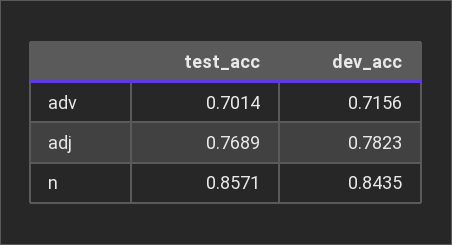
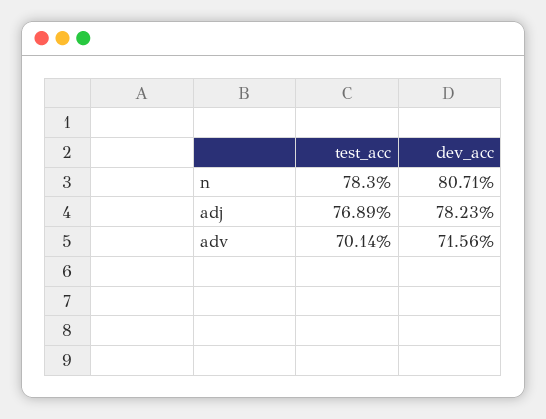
test_acc, n: 0.8571 -> 0.783
dev_acc, n: 0.8435 -> 0.8071

